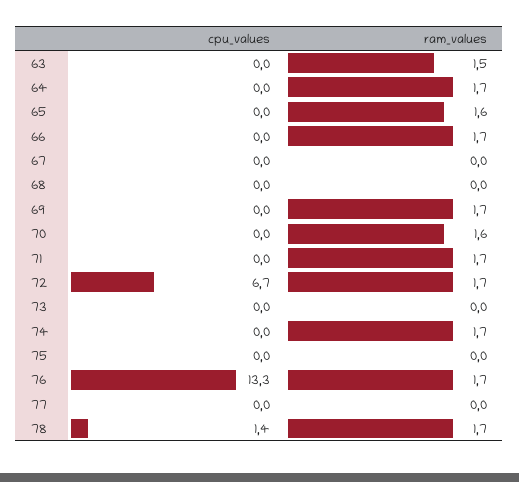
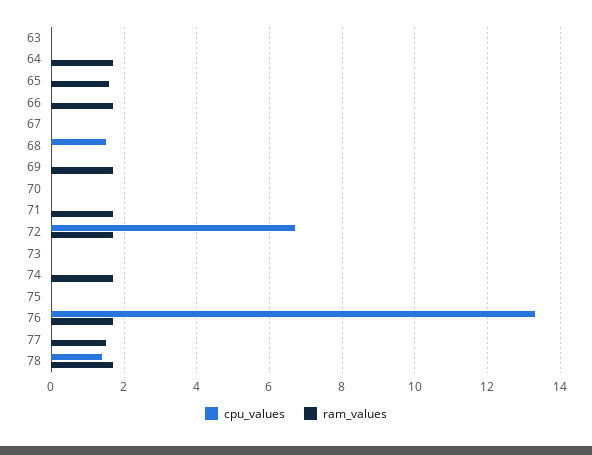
ram_values, 63: 1.5 -> 0
cpu_values, 68: 0 -> 1.5
ram_values, 70: 1.6 -> 0
ram_values, 77: 0 -> 1.5

